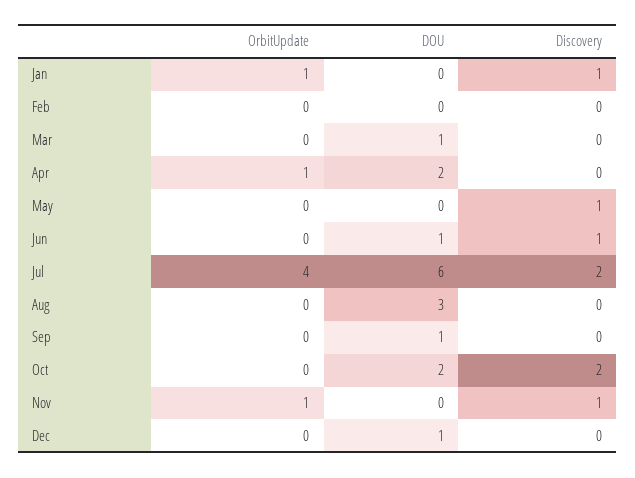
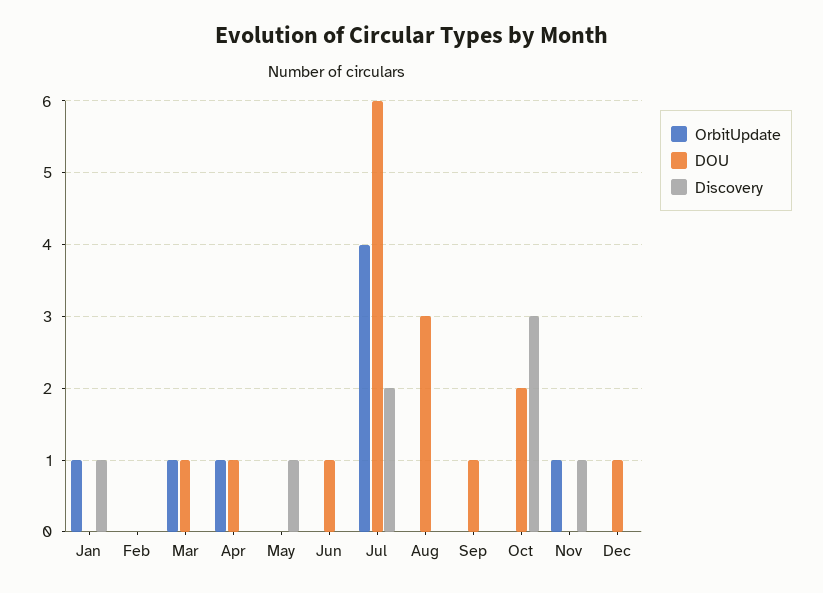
OrbitUpdate, Mar: 0 -> 1
DOU, Apr: 2 -> 1
Discovery, Jun: 1 -> 0
Discovery, Oct: 2 -> 3

